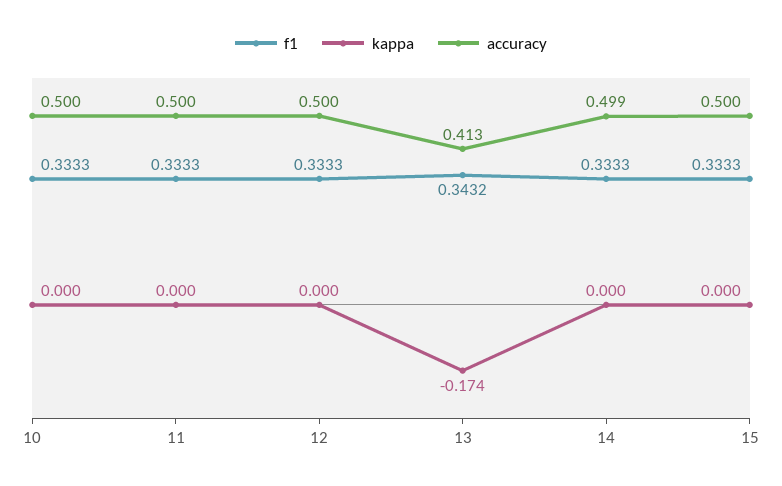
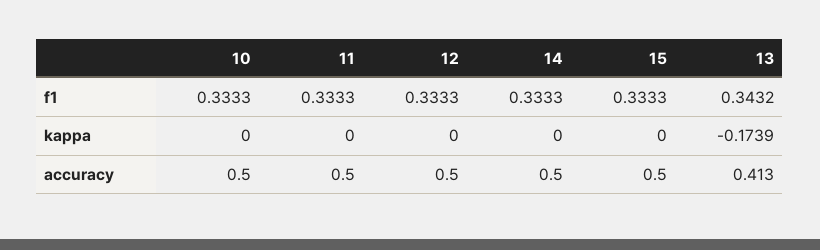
accuracy, 14: 0.499 -> 0.5

